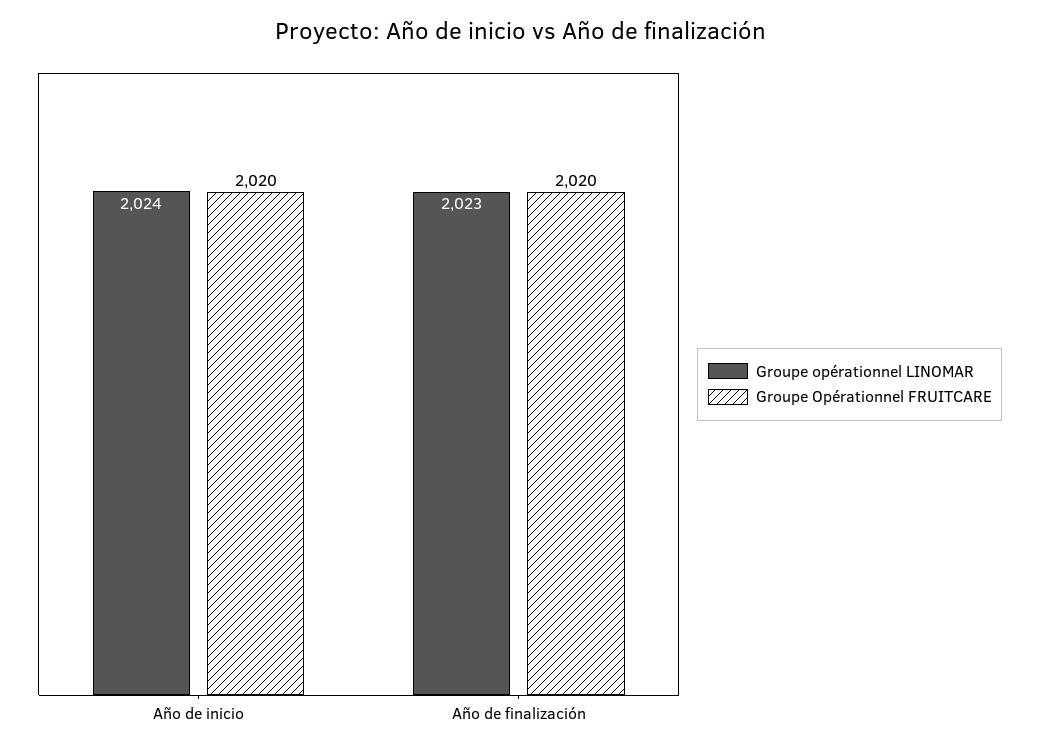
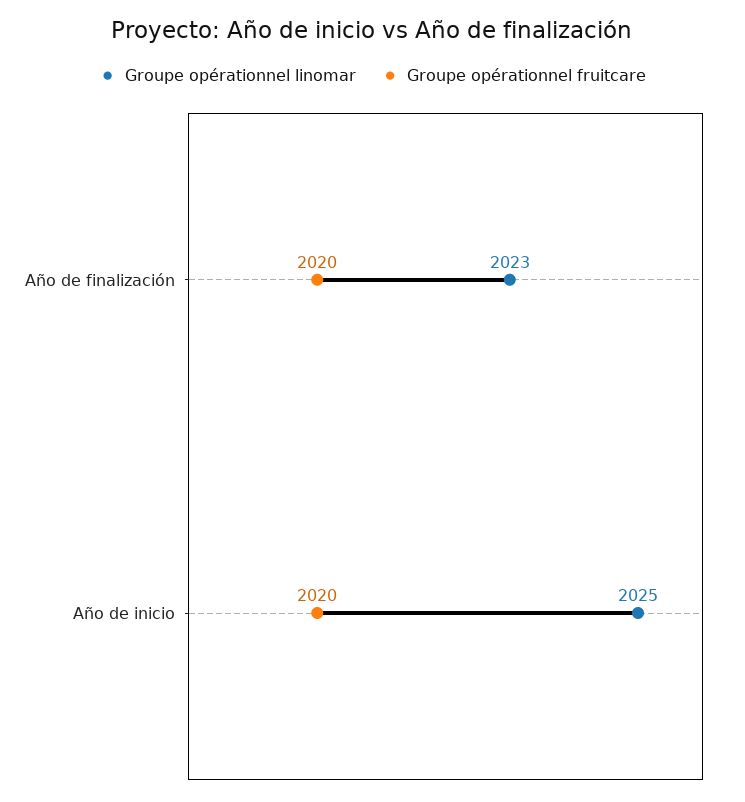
Groupe opérationnel LINOMAR, Año de inicio: 2024 -> 2025

